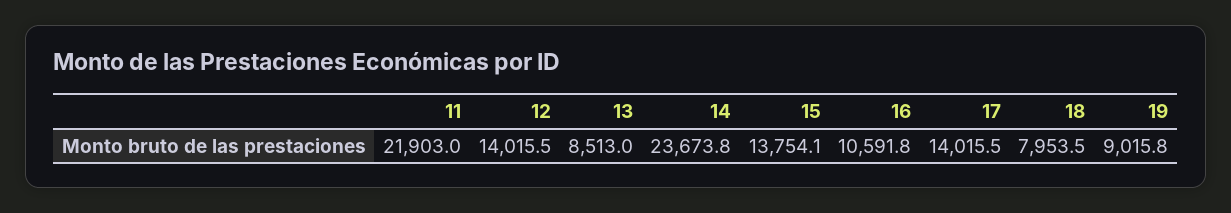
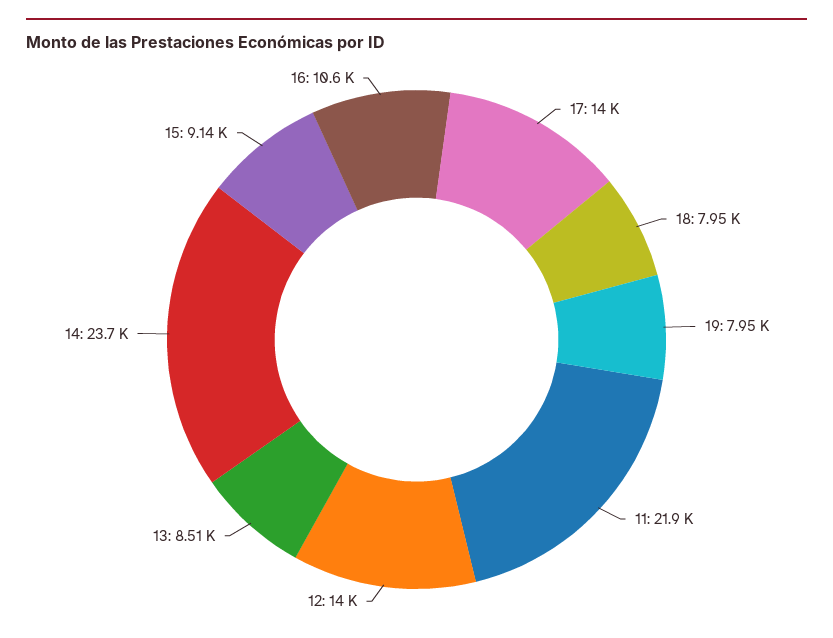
15: 13754.1 -> 9140
19: 9015.8 -> 7950

